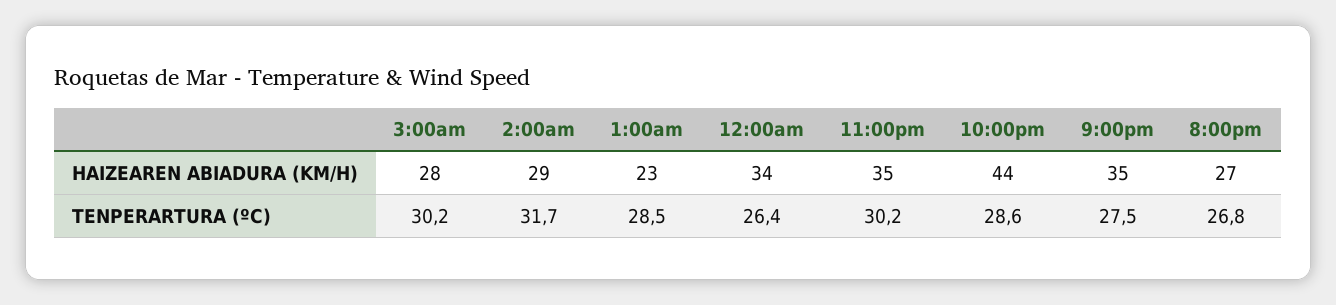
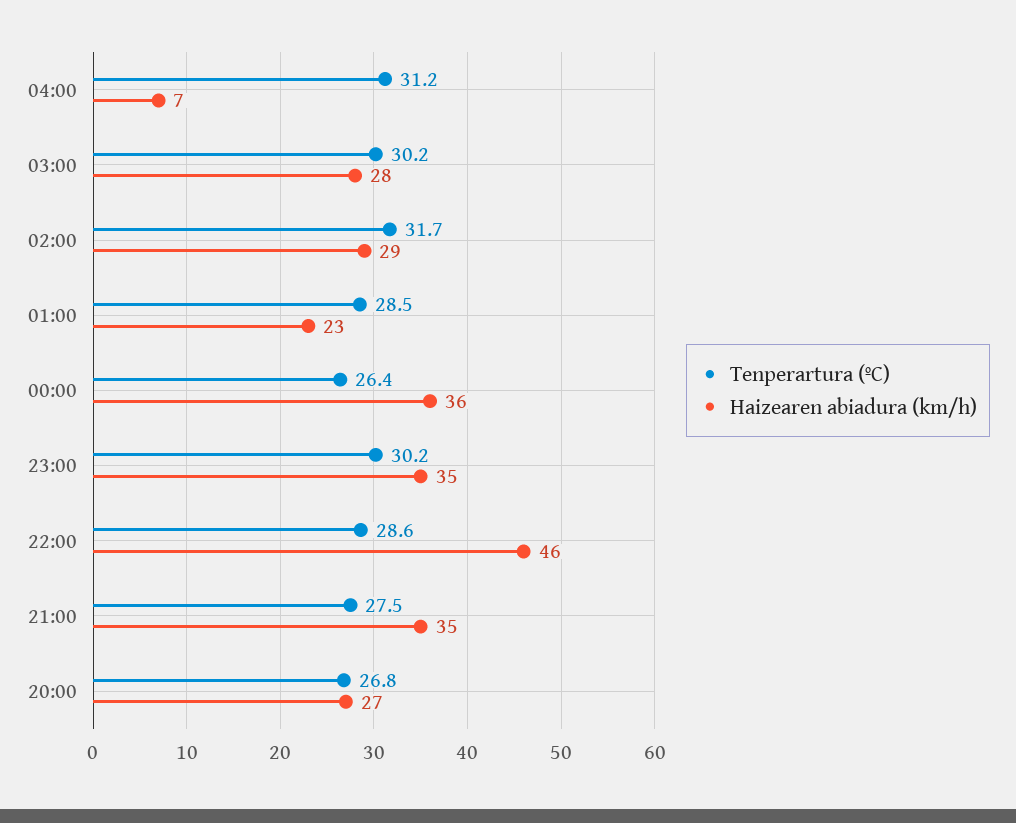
HAIZEAREN ABIADURA (KM/H), 12:00am: 34 -> 36
HAIZEAREN ABIADURA (KM/H), 10:00pm: 44 -> 46
TENPERARTURA (ºC), 04:00: none -> 31.2
HAIZEAREN ABIADURA (KM/H), 04:00: none -> 7

